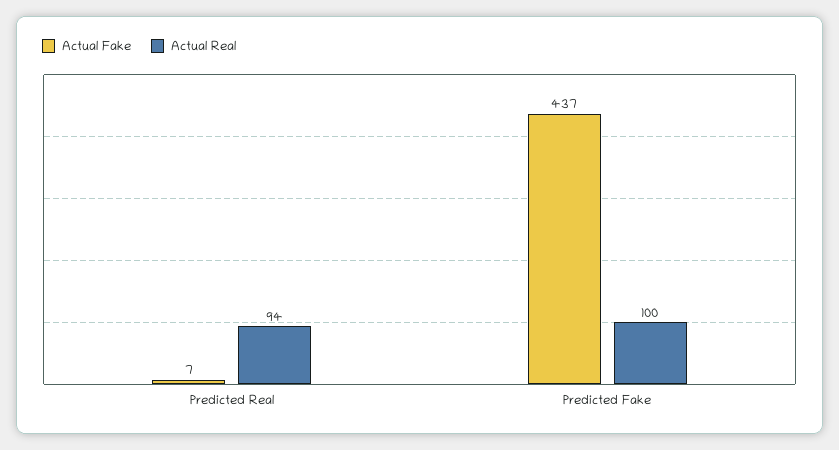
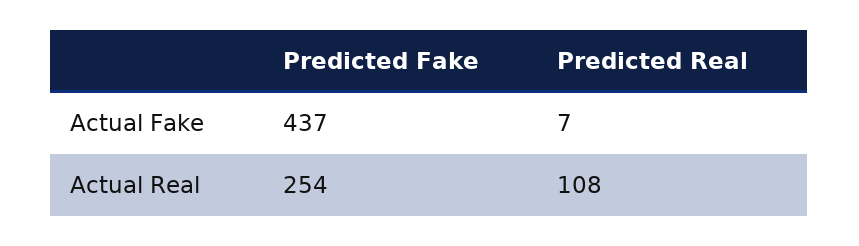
Actual Real, Predicted Real: 94 -> 108
Actual Real, Predicted Fake: 100 -> 254

